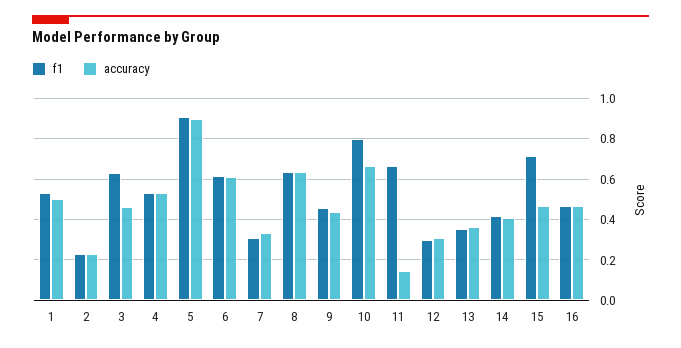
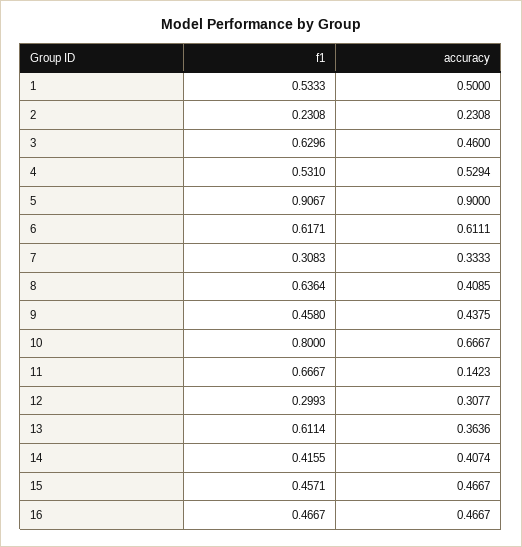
accuracy, 8: 0.65 -> 0.4085
f1, 13: 0.35 -> 0.6114
f1, 15: 0.7 -> 0.4571

